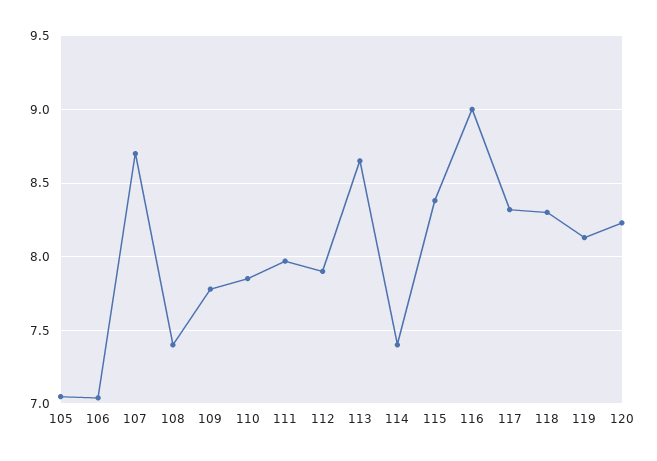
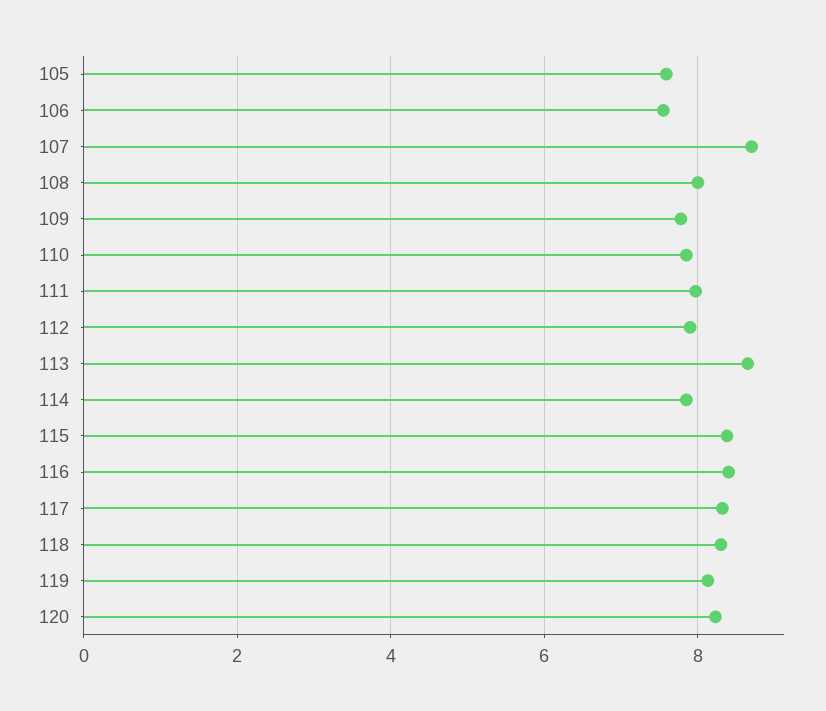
105: 7.05 -> 7.6
106: 7.05 -> 7.6
108: 7.4 -> 8
114: 7.4 -> 7.8
116: 9 -> 8.4

